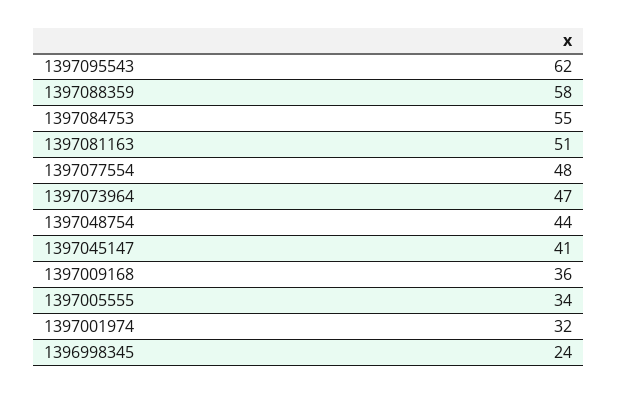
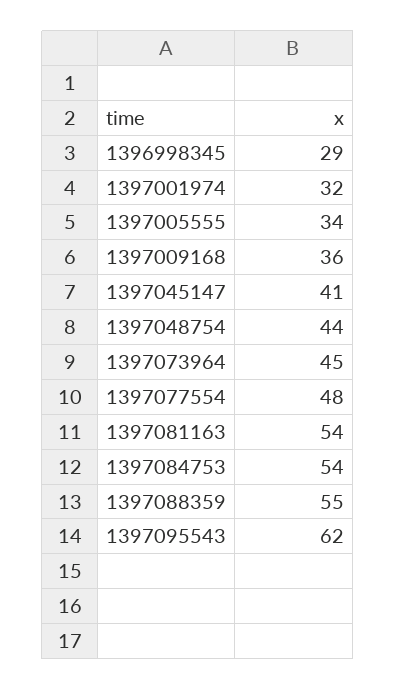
1397088359: 58 -> 55
1397084753: 55 -> 54
1397081163: 51 -> 54
1397073964: 47 -> 45
1396998345: 24 -> 29

